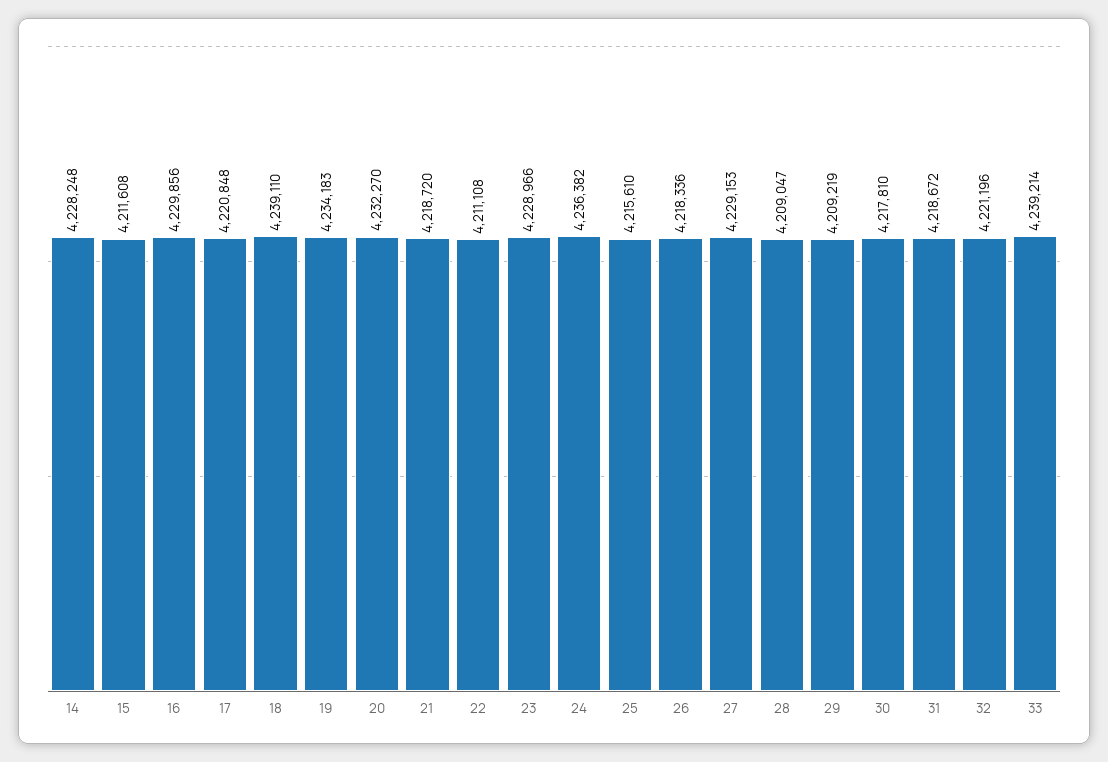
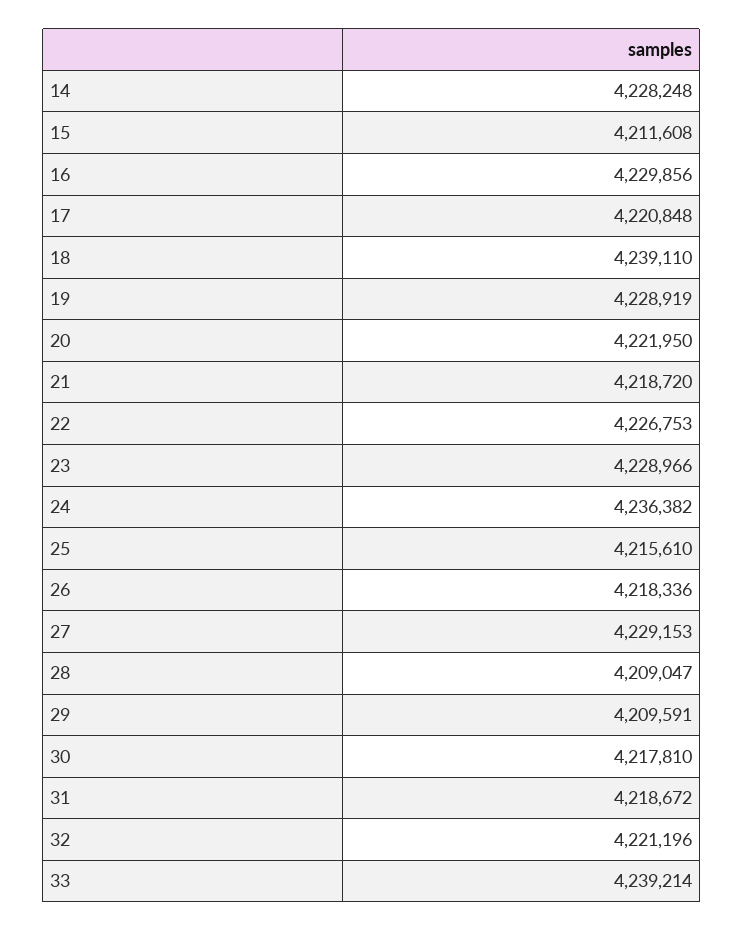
19: 4234183 -> 4228919
20: 4232270 -> 4221950
22: 4211108 -> 4226753
29: 4209219 -> 4209591

